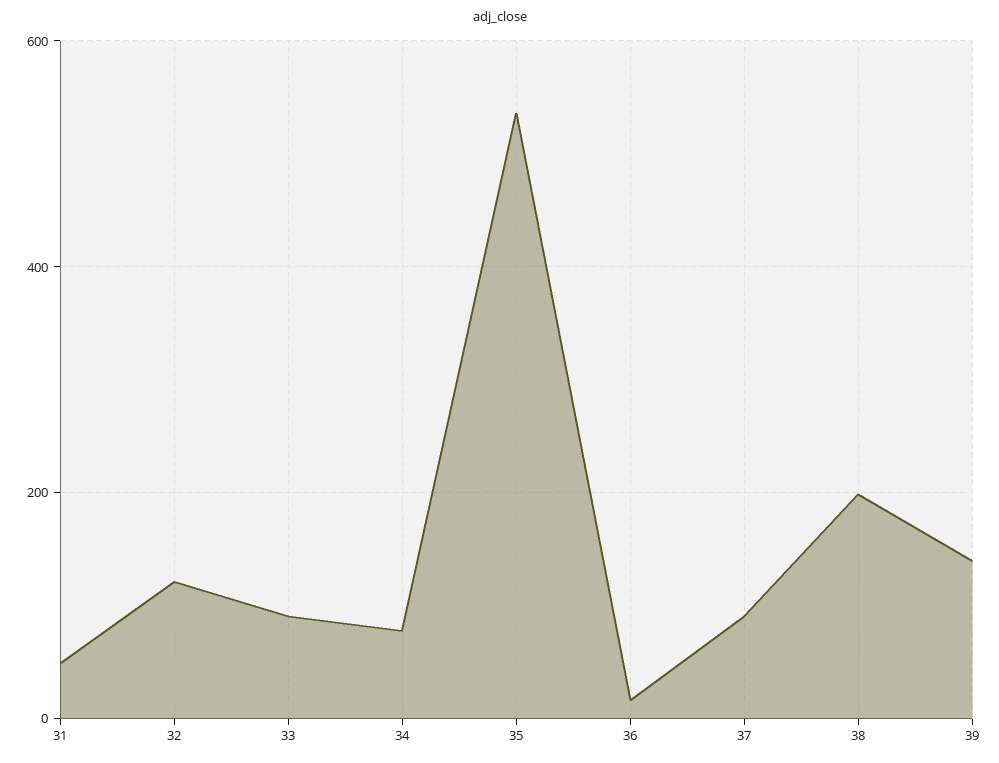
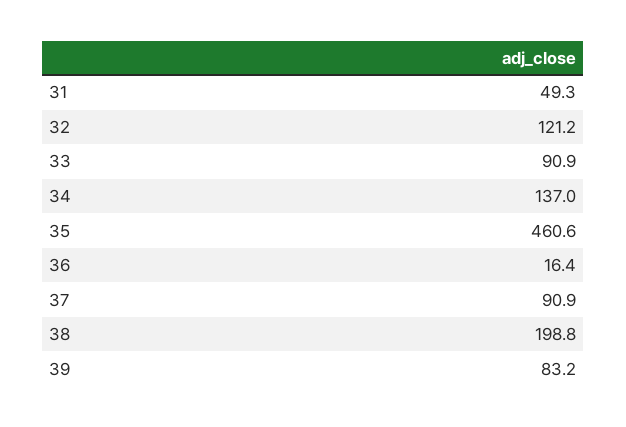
34: 80 -> 137
35: 540 -> 460.6
39: 140 -> 83.2

